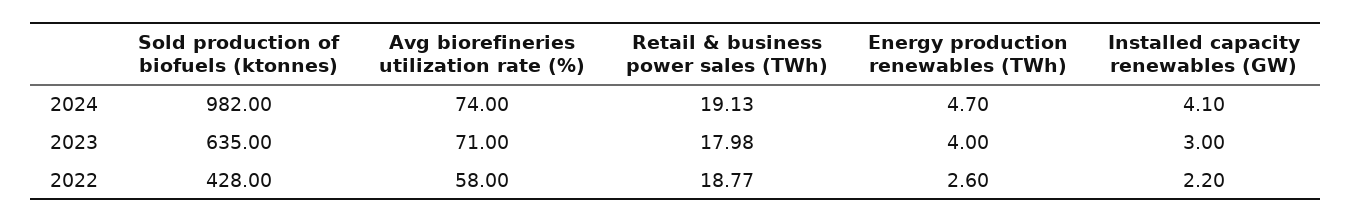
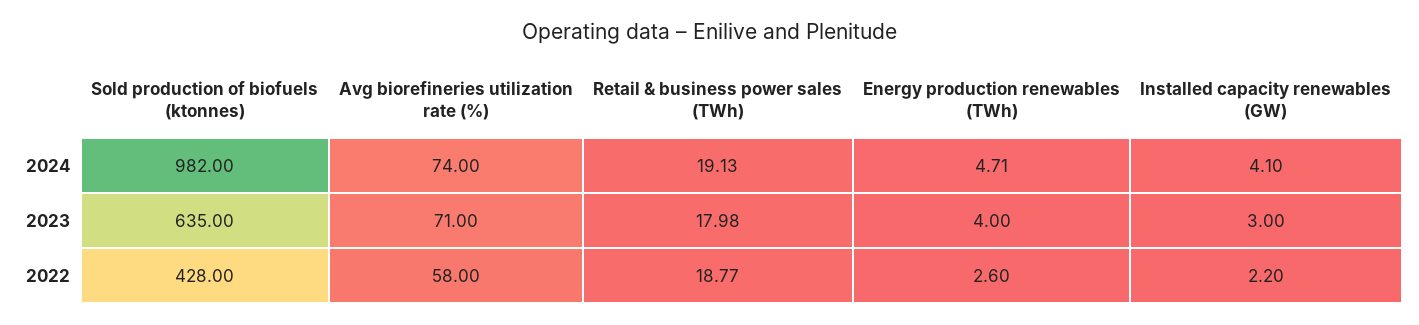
Energy production renewables (TWh), 2024: 4.7 -> 4.71

